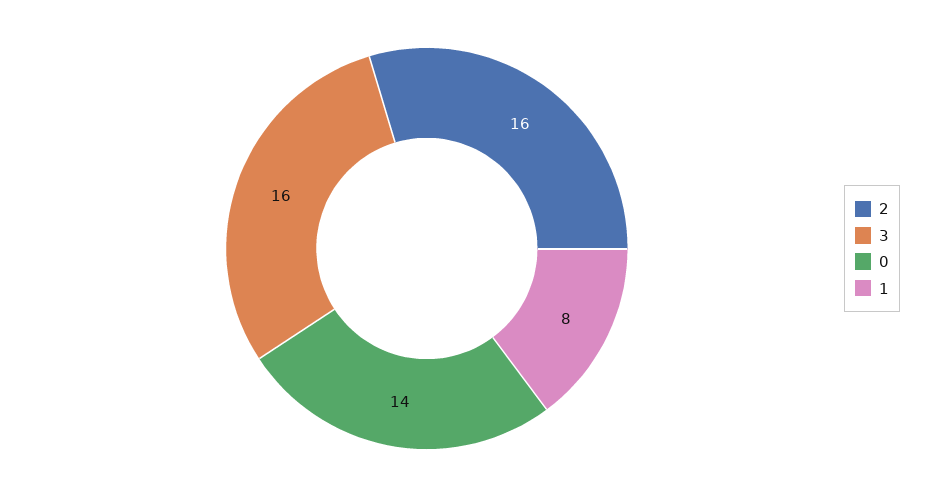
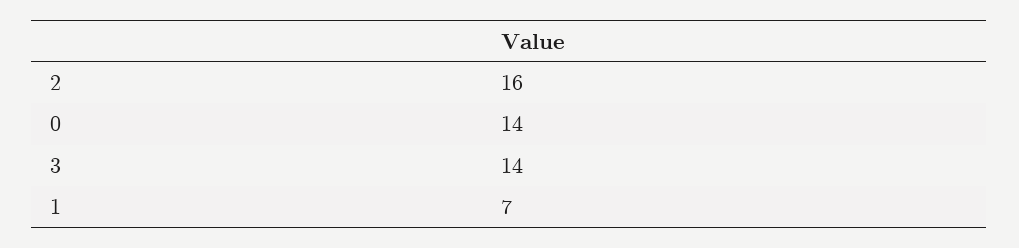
3: 16 -> 14
1: 8 -> 7

